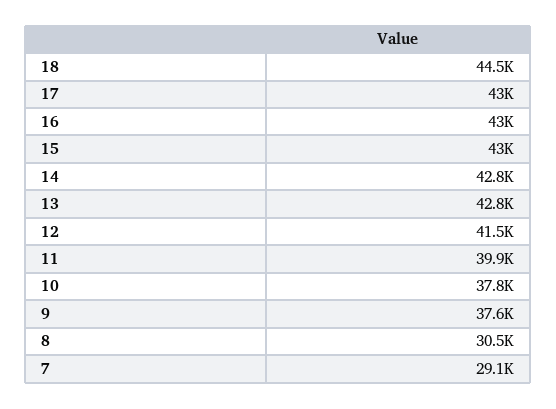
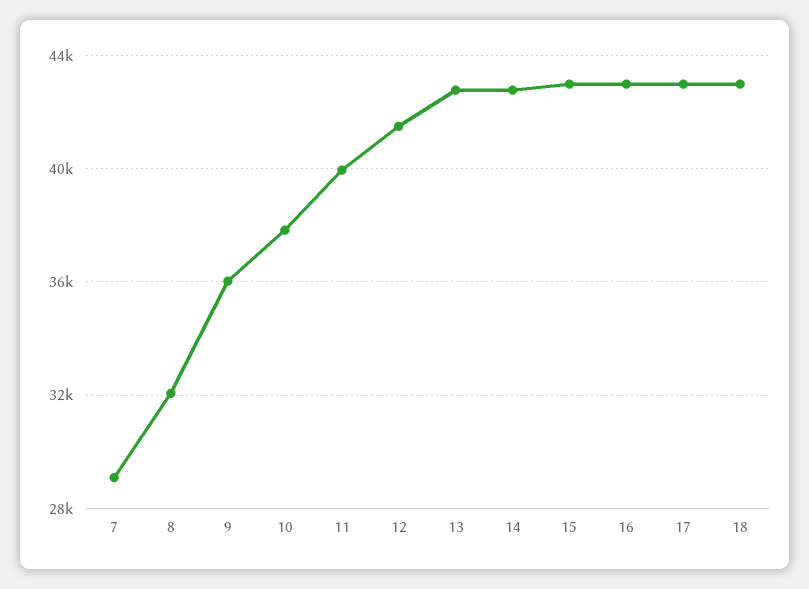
18: 44500 -> 43000
9: 37600 -> 36000
8: 30500 -> 32000

